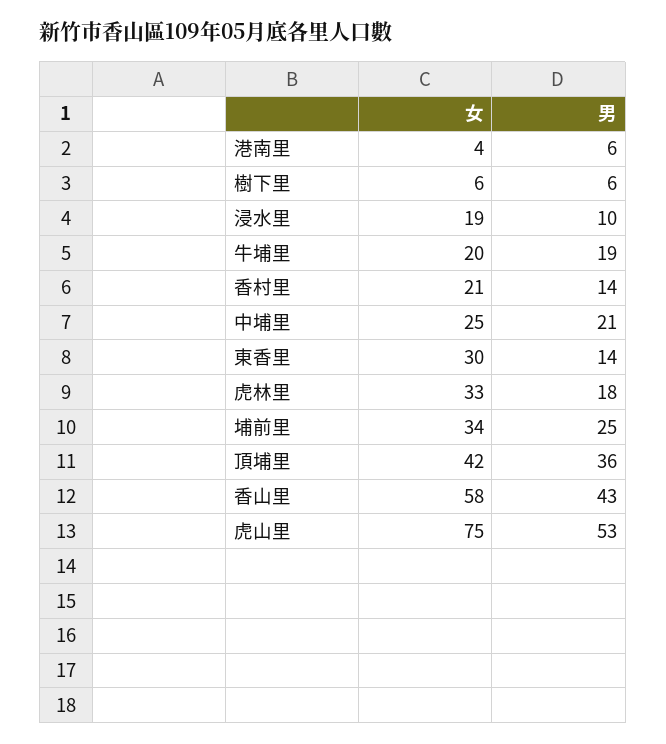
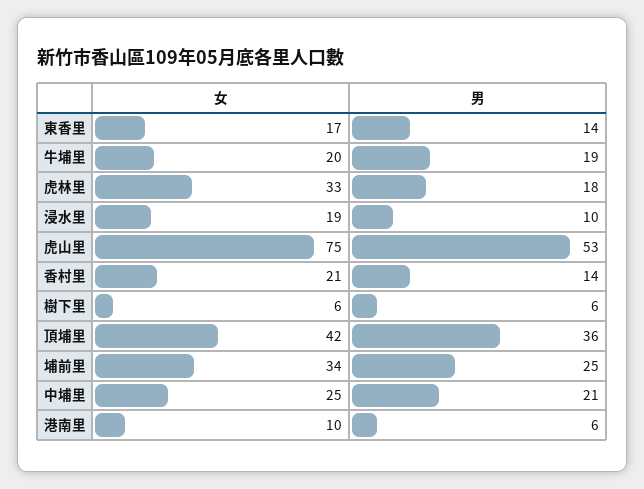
女, 港南里: 4 -> 10
女, 東香里: 30 -> 17
女, 香山里: 58 -> none
男, 香山里: 43 -> none

